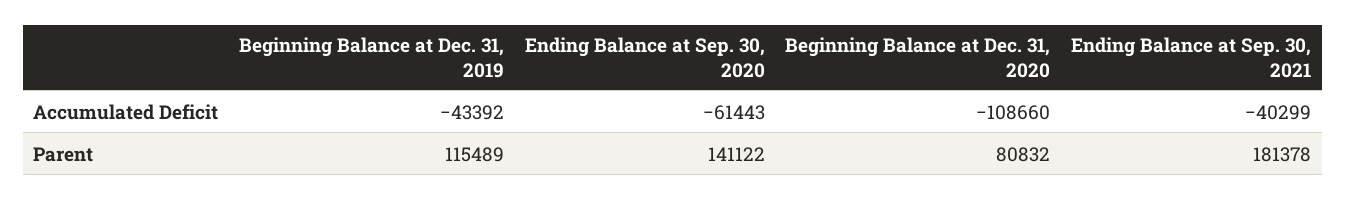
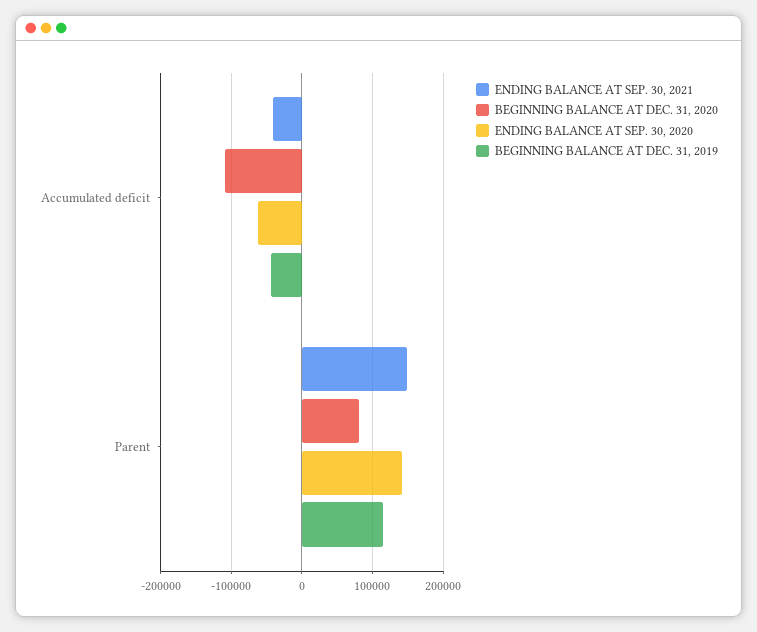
Ending Balance at Sep. 30, 2021, Parent: 181378 -> 150000

